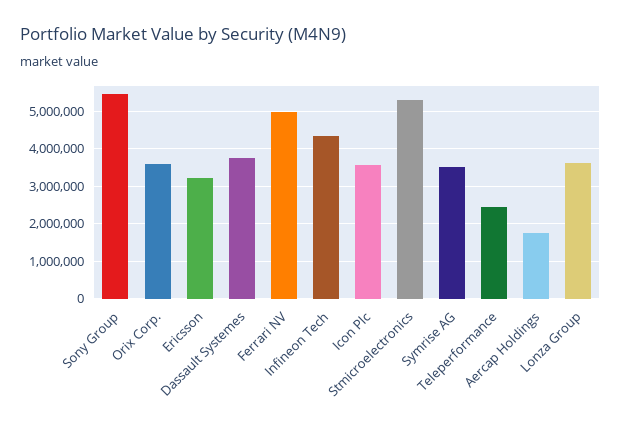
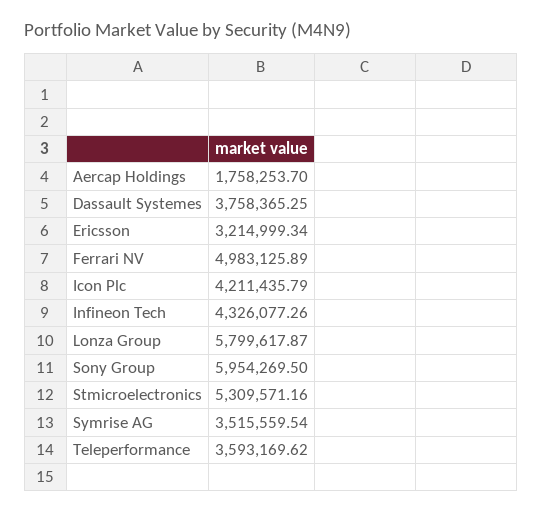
Sony Group: 5400000 -> 5954269.5
Orix Corp.: 3600000 -> none
Icon Plc: 3600000 -> 4211435.79
Teleperformance: 2400000 -> 3593169.62
Lonza Group: 3600000 -> 5799617.87

